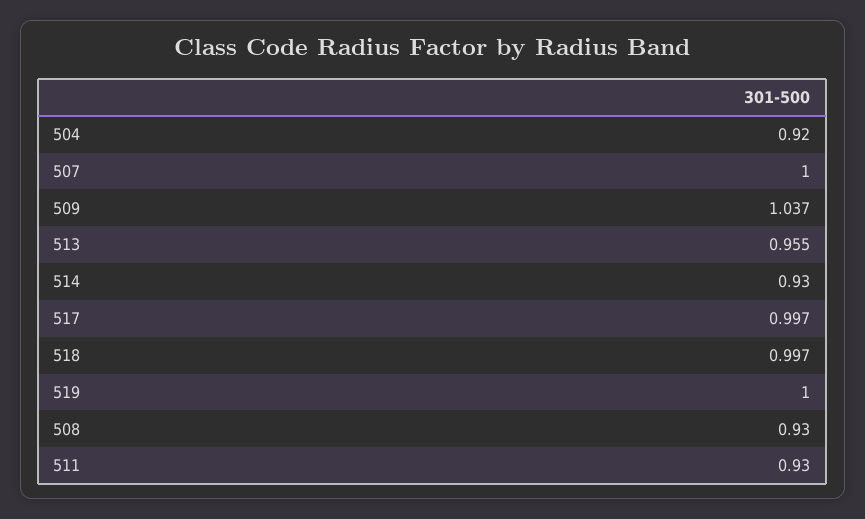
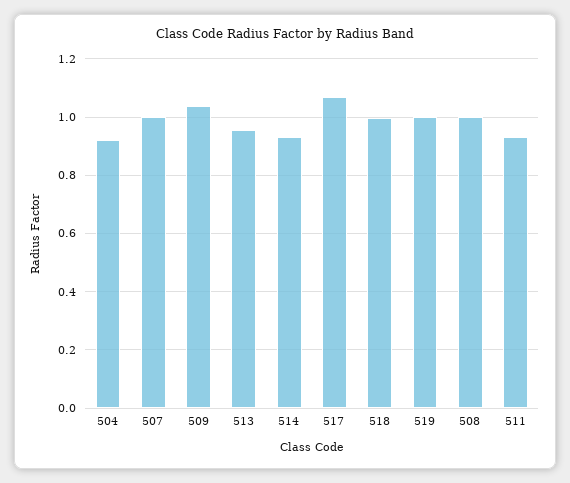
517: 0.997 -> 1.075
508: 0.93 -> 1

